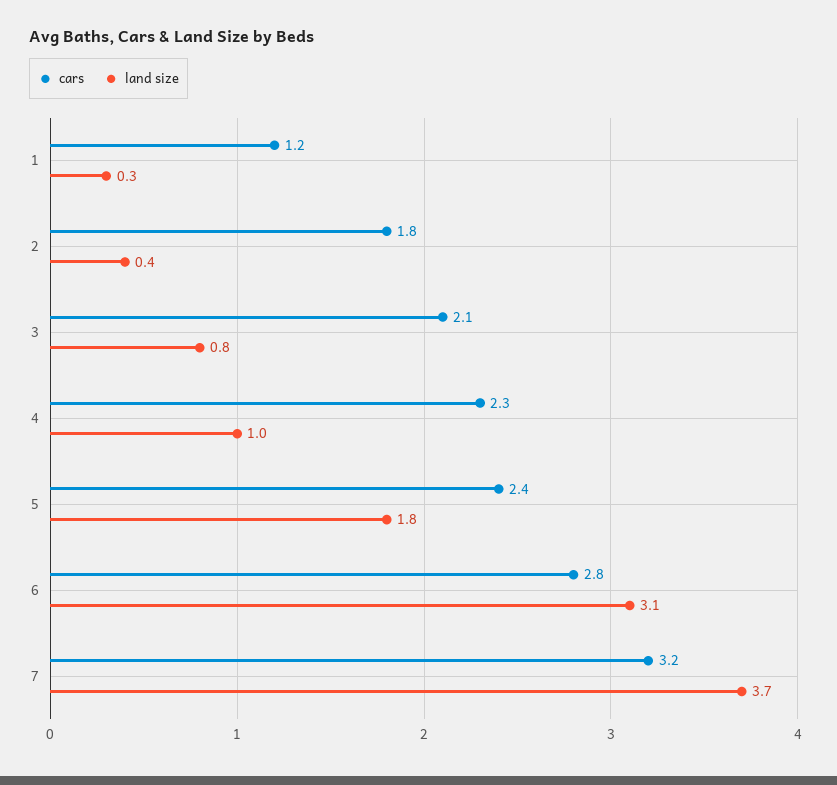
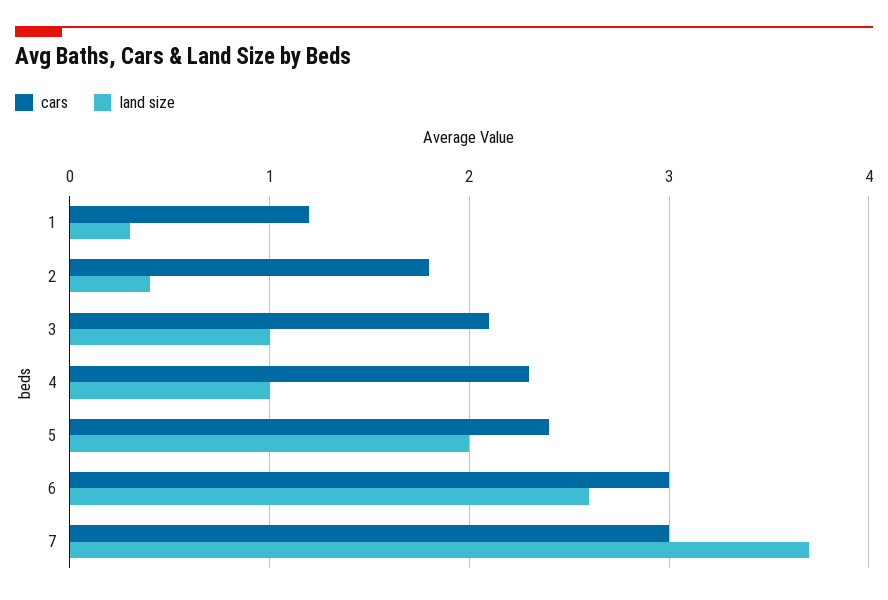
land size, 3: 0.8 -> 1
land size, 5: 1.8 -> 2
cars, 6: 2.8 -> 3
land size, 6: 3.1 -> 2.6
cars, 7: 3.2 -> 3

